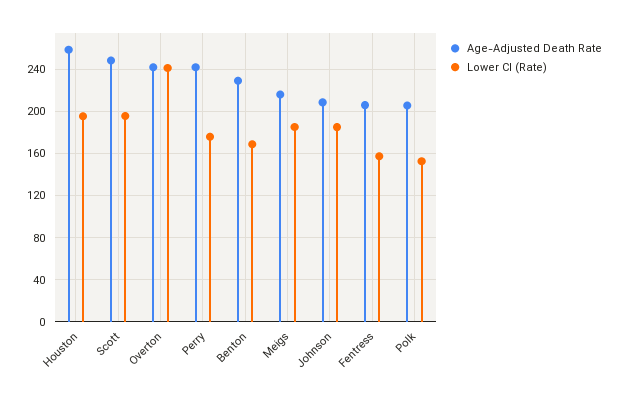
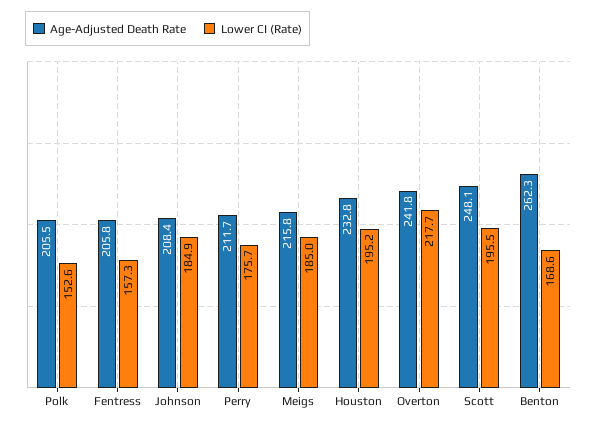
Age-Adjusted Death Rate, Houston: 260 -> 232.8
Lower CI (Rate), Overton: 240 -> 217.7
Age-Adjusted Death Rate, Perry: 240 -> 211.7
Age-Adjusted Death Rate, Benton: 230 -> 262.3

